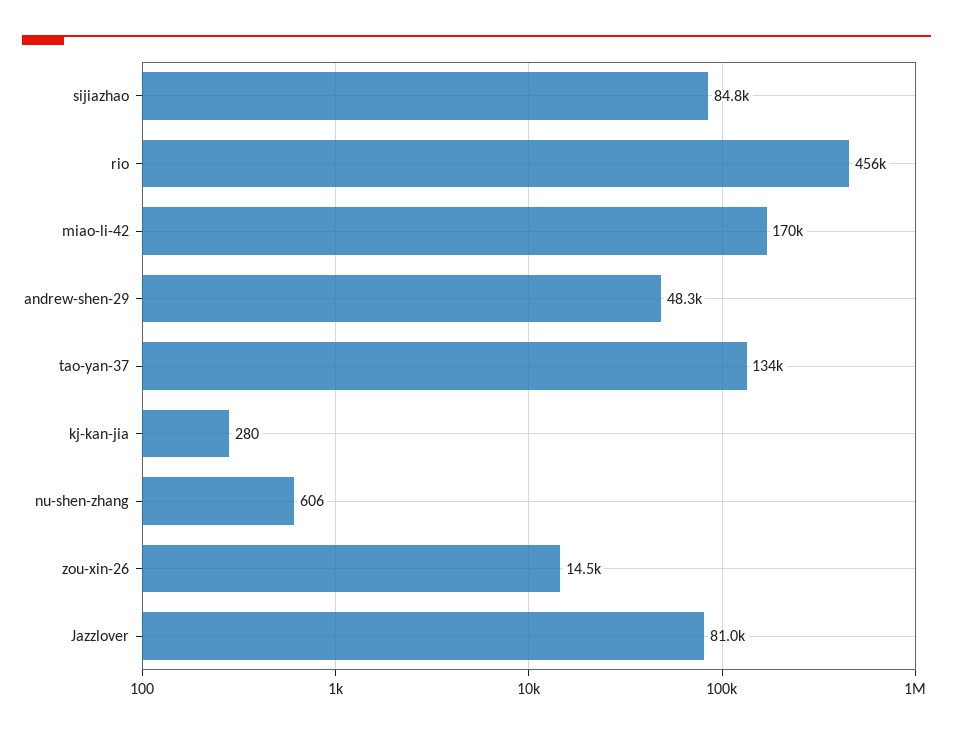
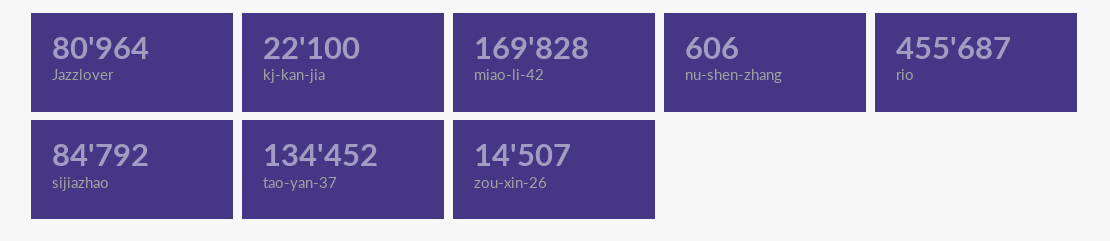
andrew-shen-29: 48300 -> none
kj-kan-jia: 280 -> 22100

